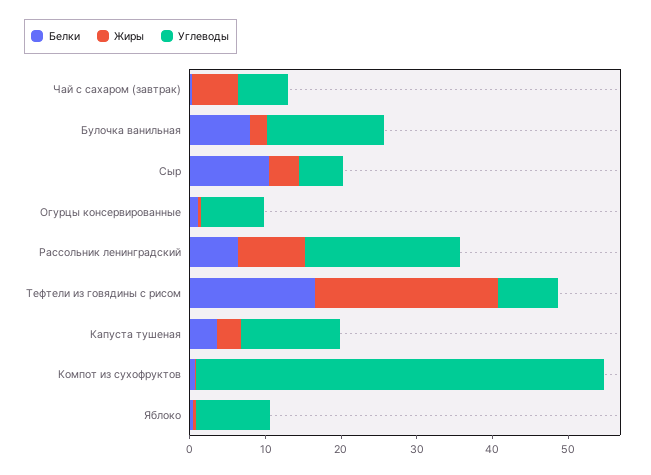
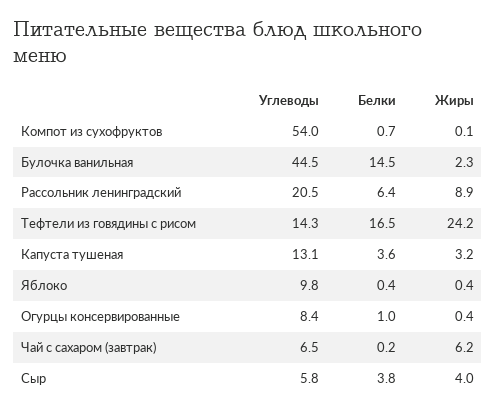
Белки, Булочка ванильная: 8 -> 14.5
Углеводы, Булочка ванильная: 16 -> 44.5
Белки, Сыр: 10 -> 3.8
Углеводы, Тефтели из говядины с рисом: 8 -> 14.3

